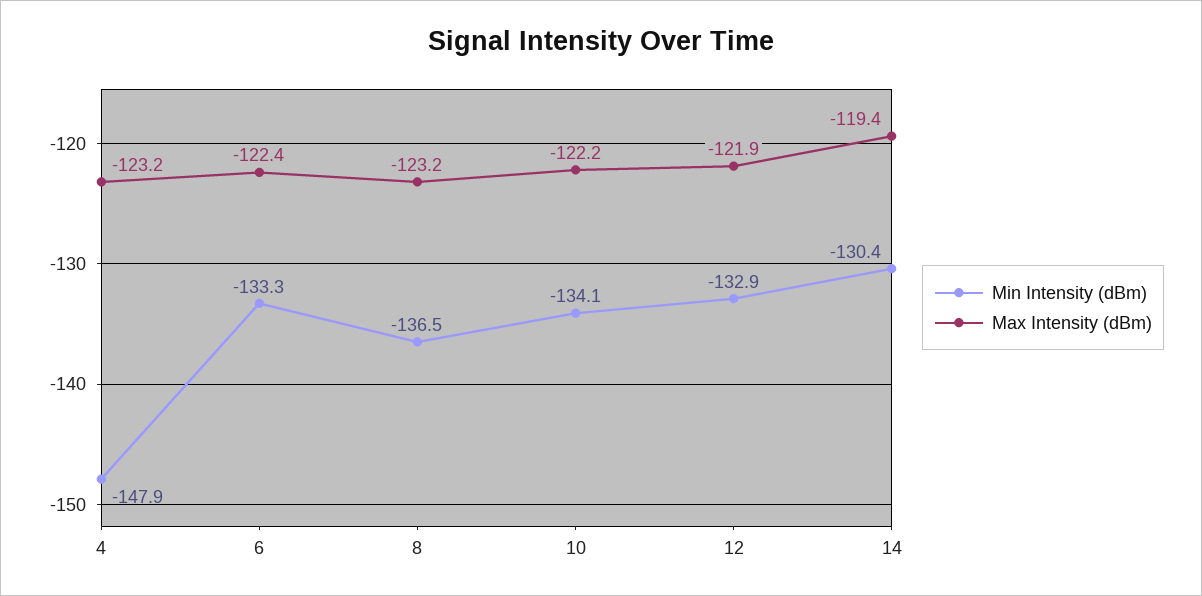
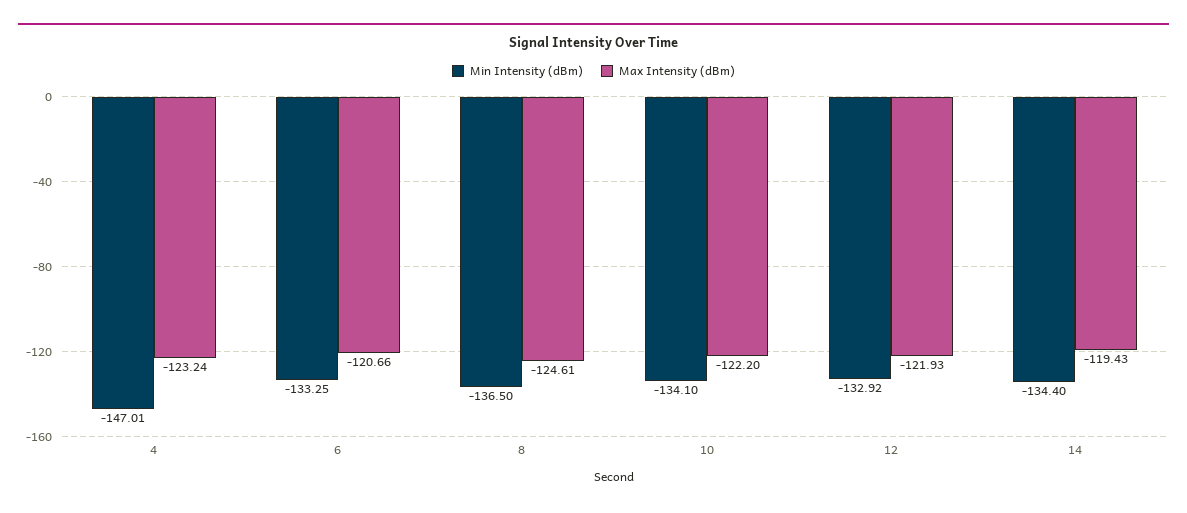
Min Intensity (dBm), 4: -147.9 -> -147.01
Max Intensity (dBm), 6: -122.4 -> -120.66
Max Intensity (dBm), 8: -123.2 -> -124.61
Min Intensity (dBm), 14: -130.4 -> -134.4

